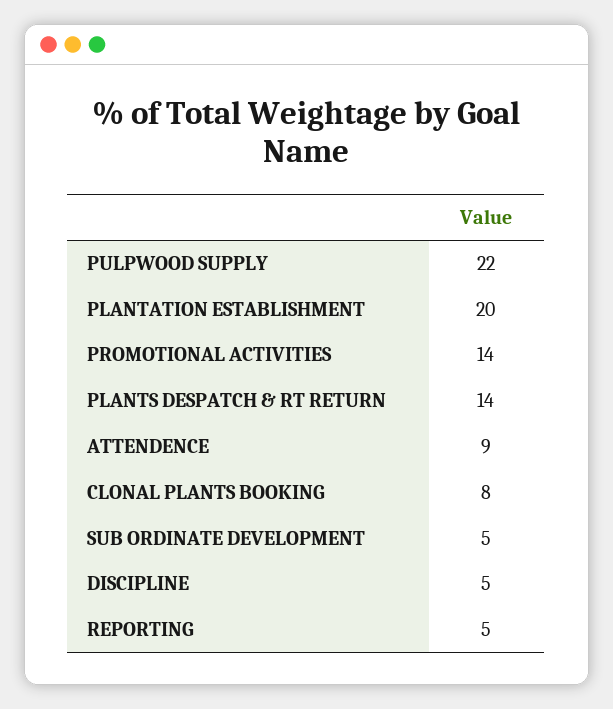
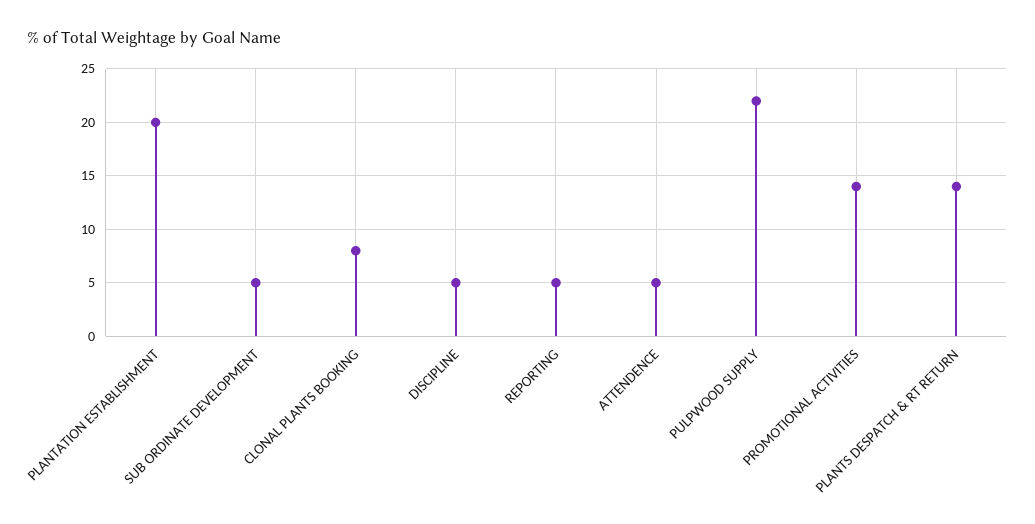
ATTENDENCE: 9 -> 5

